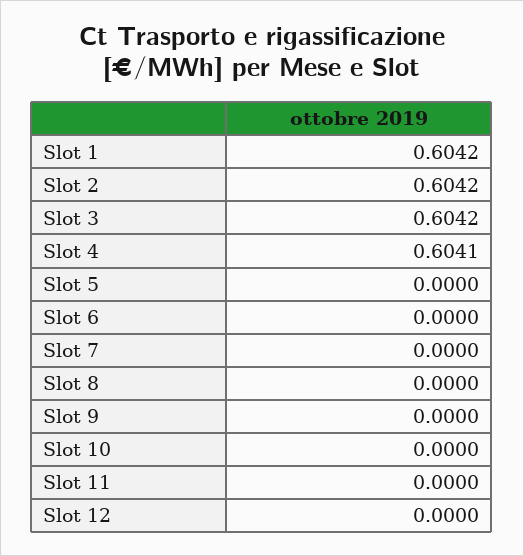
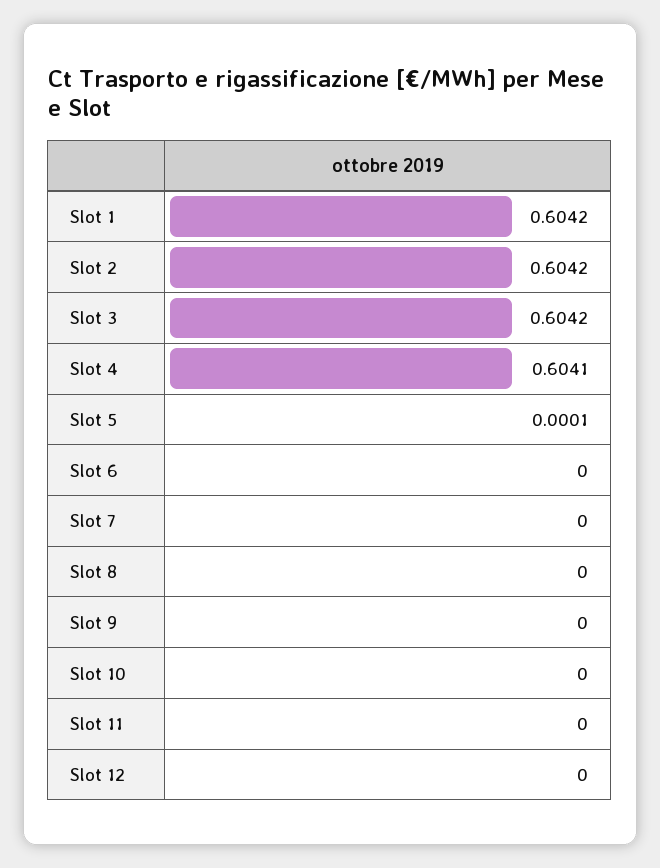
Slot 5: 0 -> 0.0001

